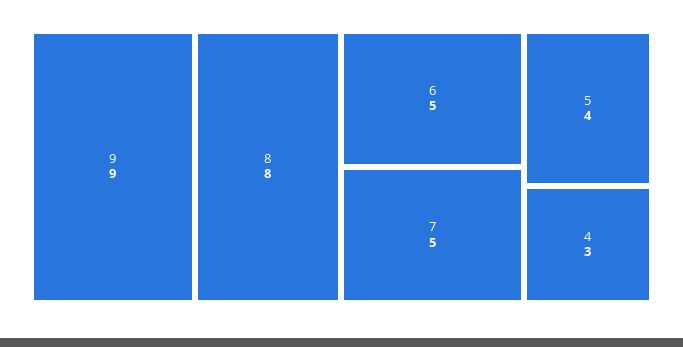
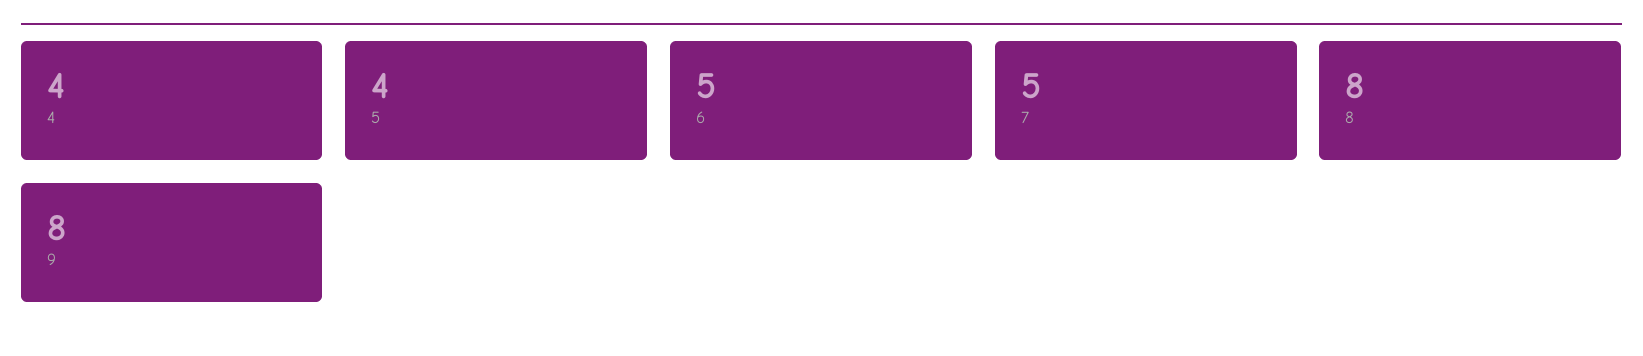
9: 9 -> 8
4: 3 -> 4

